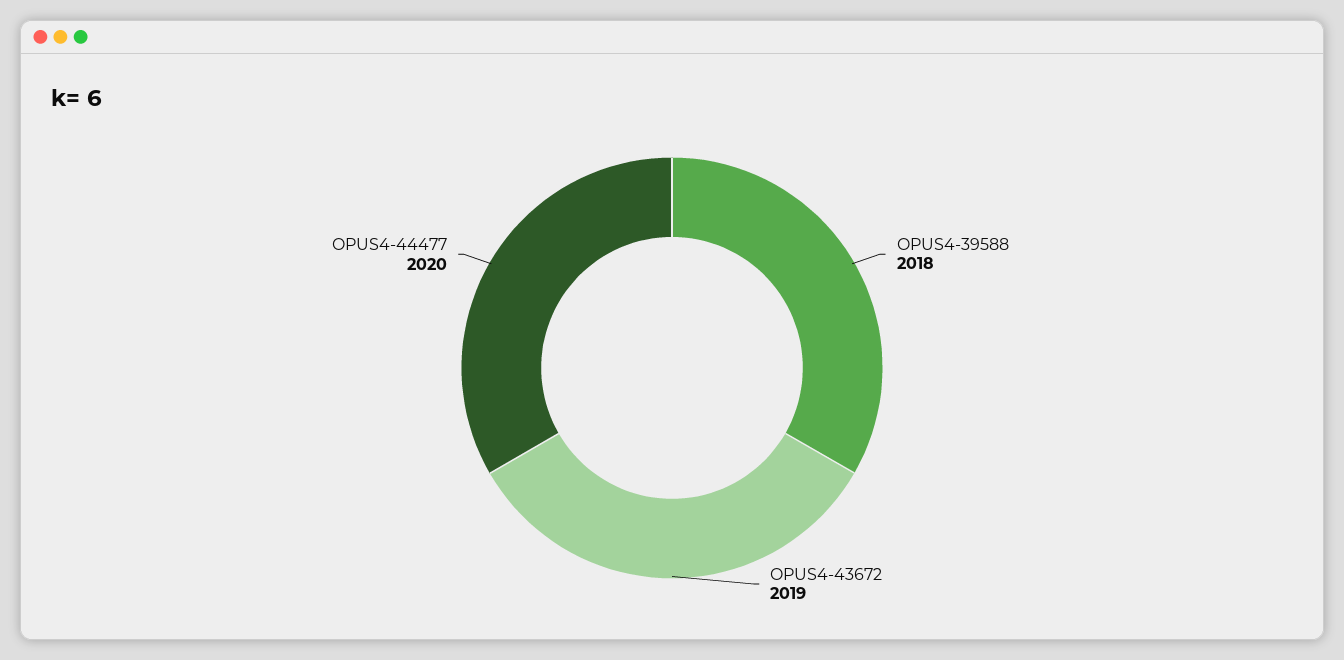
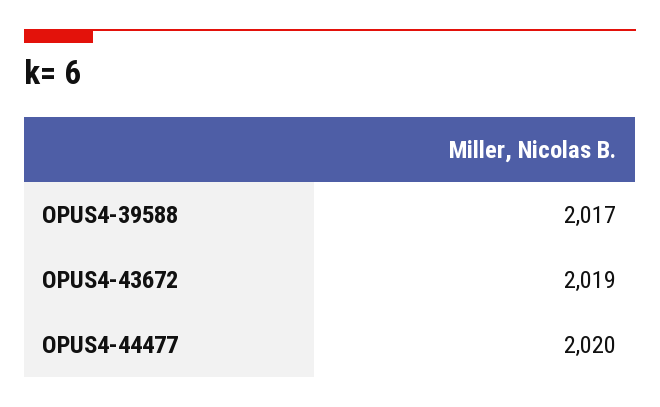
OPUS4-39588: 2018 -> 2017

